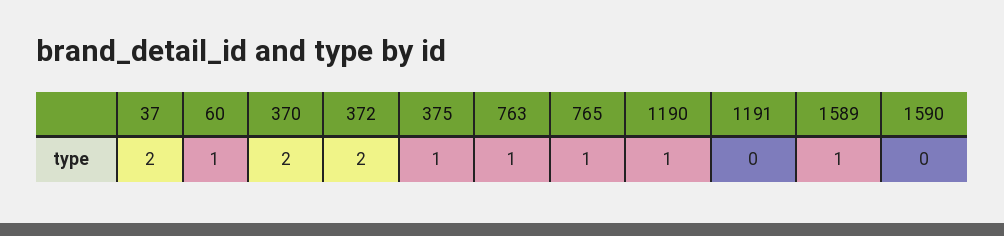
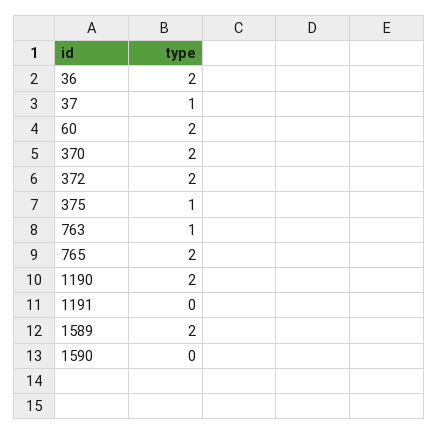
37: 2 -> 1
60: 1 -> 2
765: 1 -> 2
1190: 1 -> 2
1589: 1 -> 2
36: none -> 2

